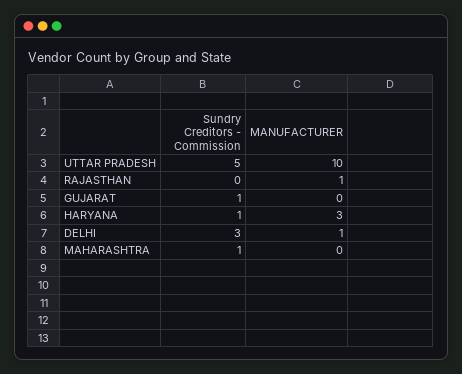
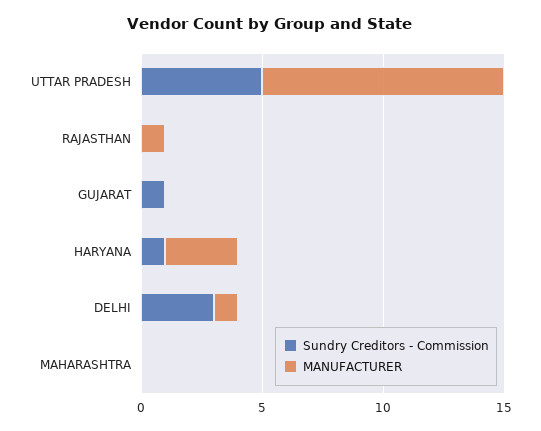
Sundry Creditors - Commission, MAHARASHTRA: 1 -> 0

